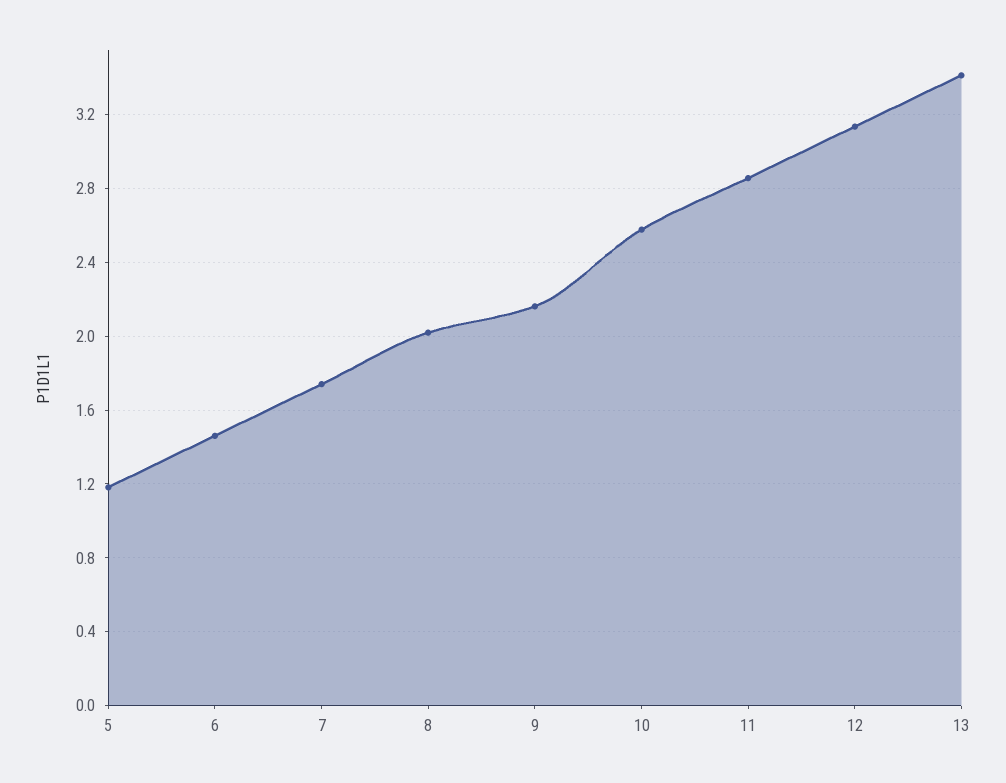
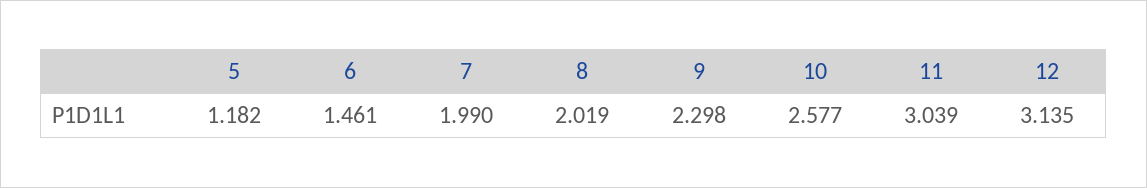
7: 1.75 -> 1.99
9: 2.15 -> 2.298
11: 2.85 -> 3.039
13: 3.4 -> none

